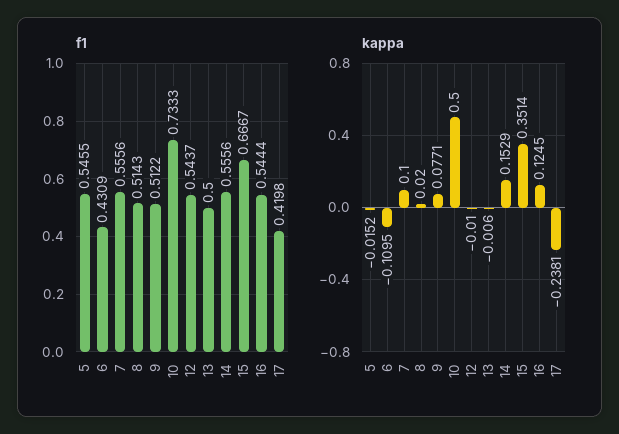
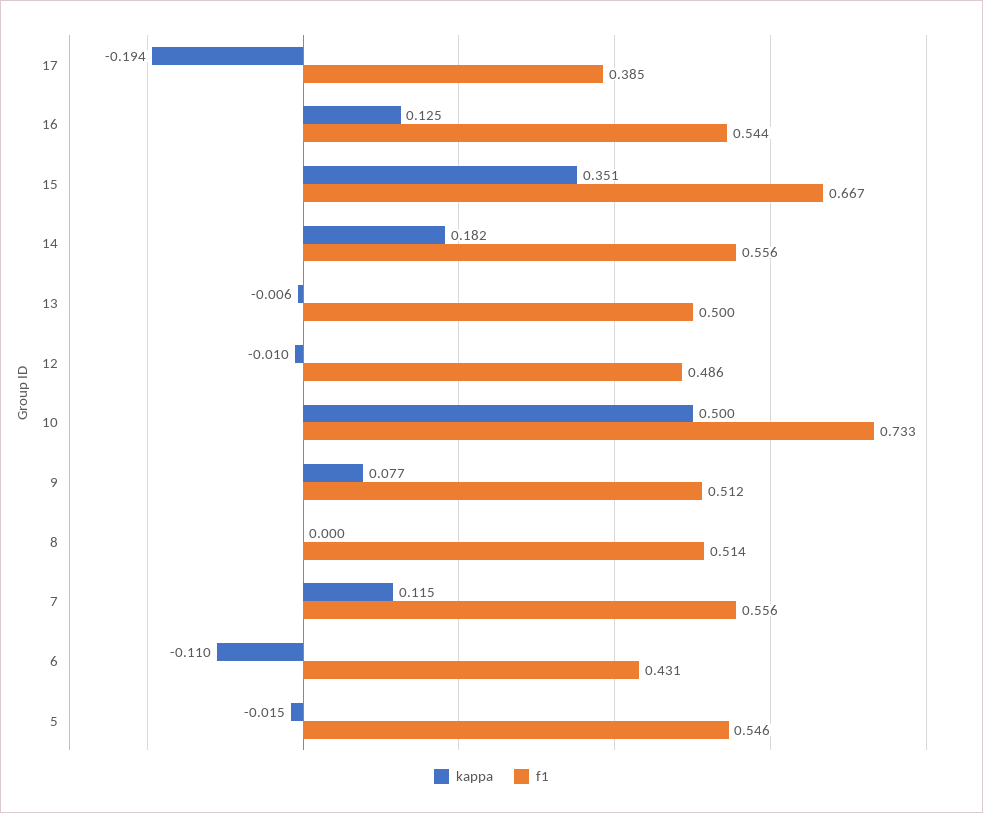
f1, 12: 0.5437 -> 0.486
f1, 17: 0.4198 -> 0.385
kappa, 7: 0.1 -> 0.115
kappa, 8: 0.02 -> 0
kappa, 14: 0.1529 -> 0.182
kappa, 17: -0.2381 -> -0.194

